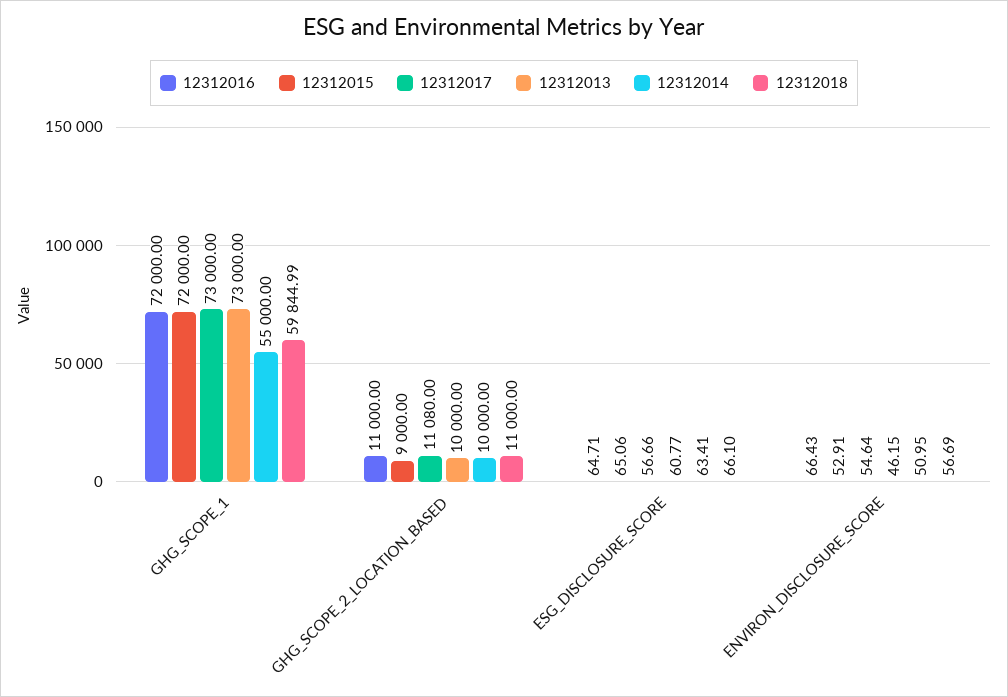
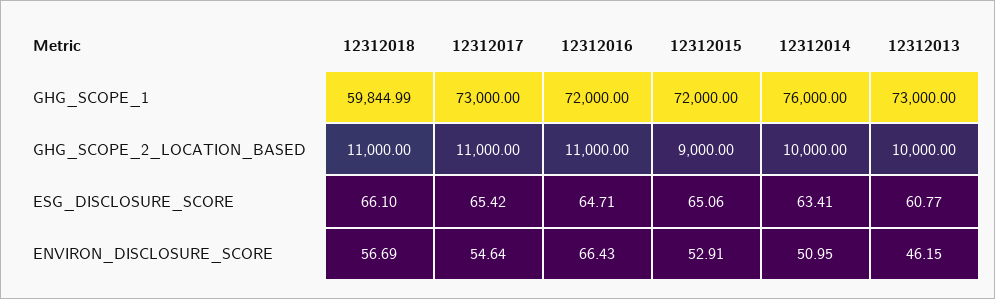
12312014, GHG_SCOPE_1: 55000 -> 76000
12312017, GHG_SCOPE_2_LOCATION_BASED: 11080 -> 11000
12312017, ESG_DISCLOSURE_SCORE: 56.66 -> 65.42

